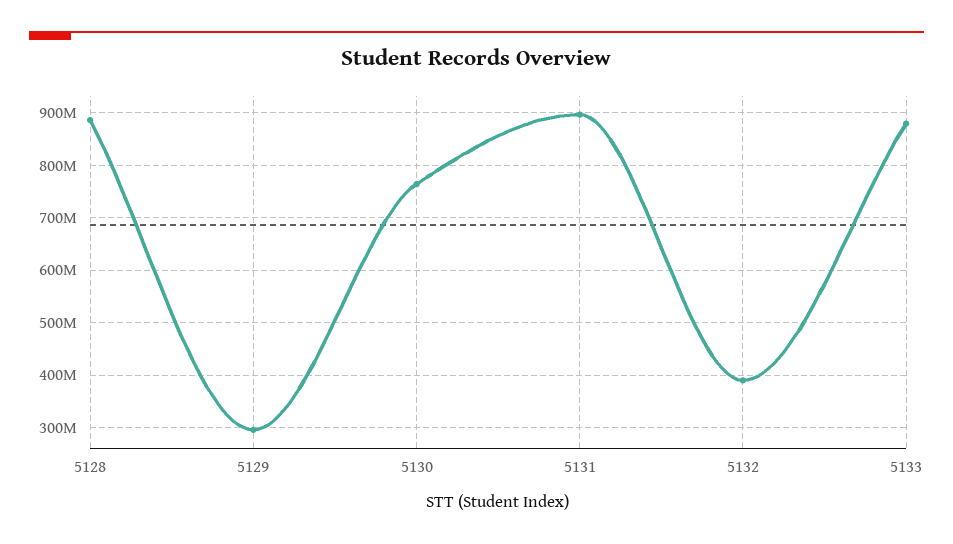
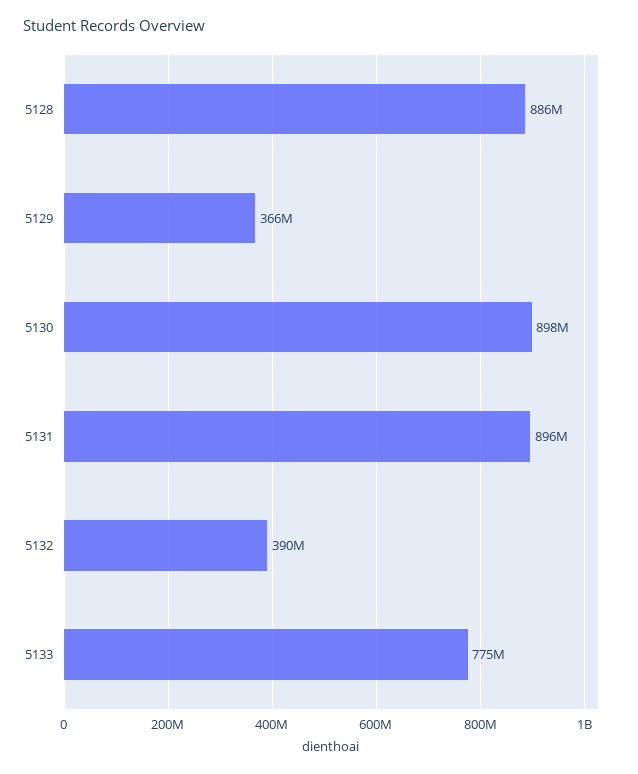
5129: 300000000 -> 366000000
5130: 760000000 -> 898000000
5133: 880000000 -> 775000000

